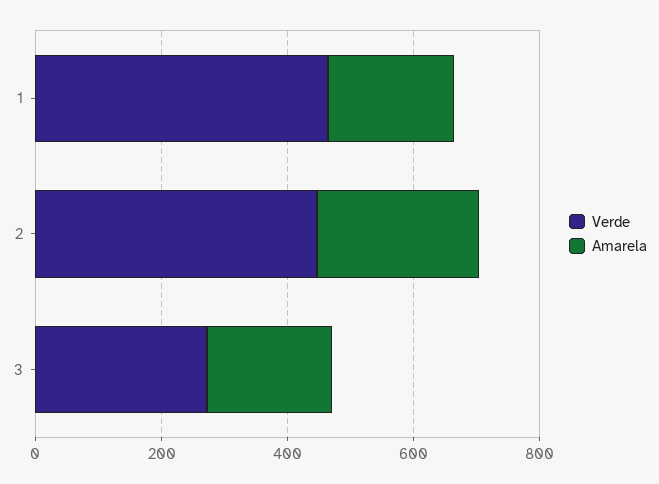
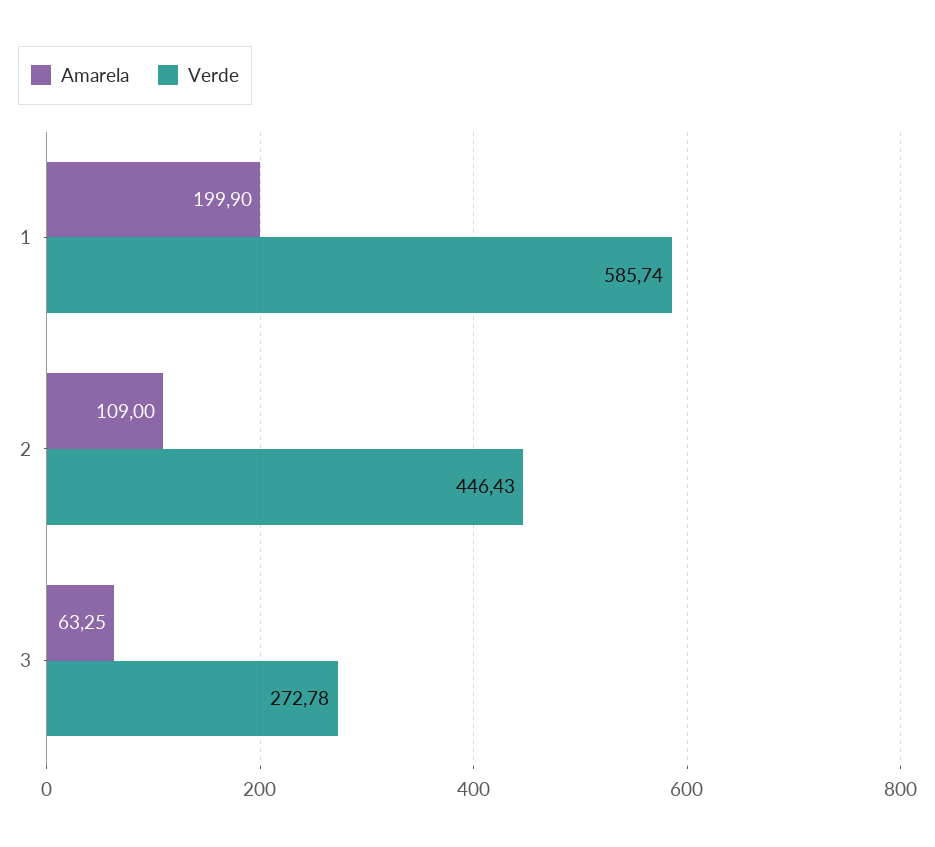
Verde, 1: 450 -> 585.74
Amarela, 2: 250 -> 109
Amarela, 3: 200 -> 63.25

